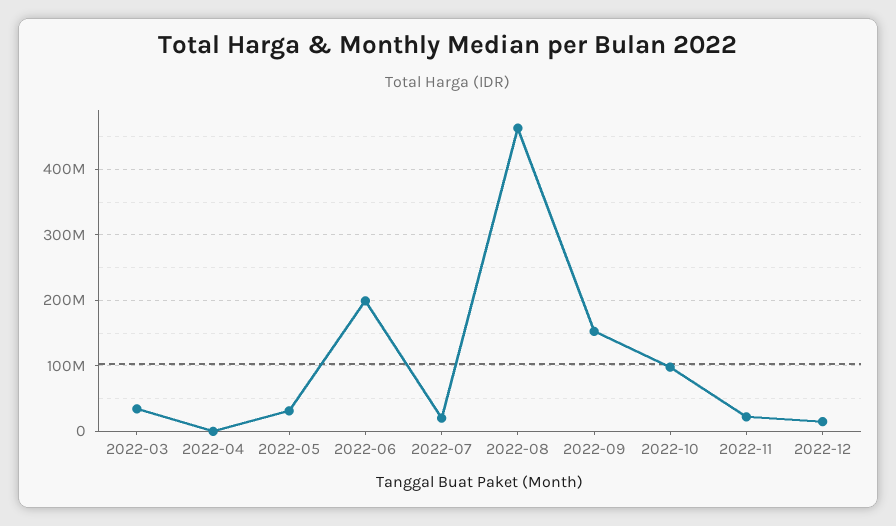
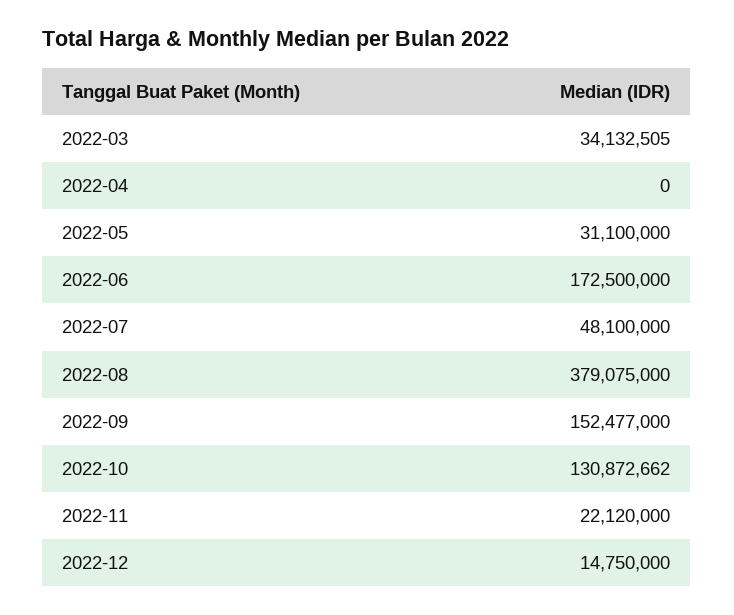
2022-06: 200000000 -> 172500000
2022-07: 20000000 -> 48100000
2022-08: 460000000 -> 379075000
2022-10: 100000000 -> 130872662

